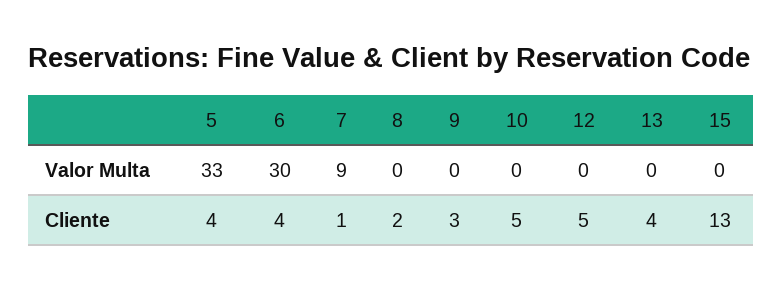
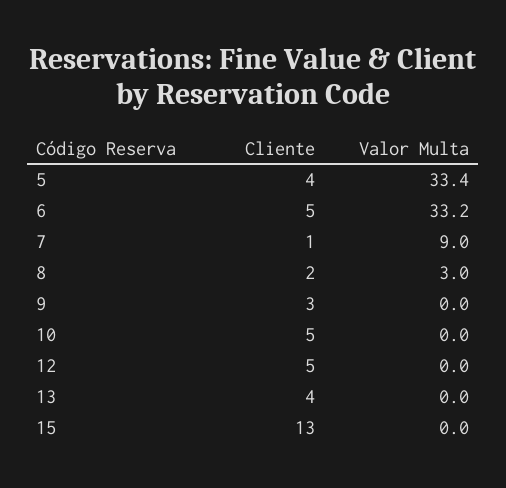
6, Valor Multa: 30 -> 33.2
8, Valor Multa: 0 -> 3
6, Cliente: 4 -> 5

